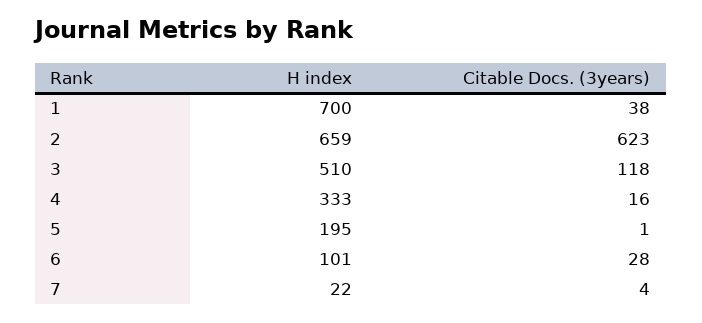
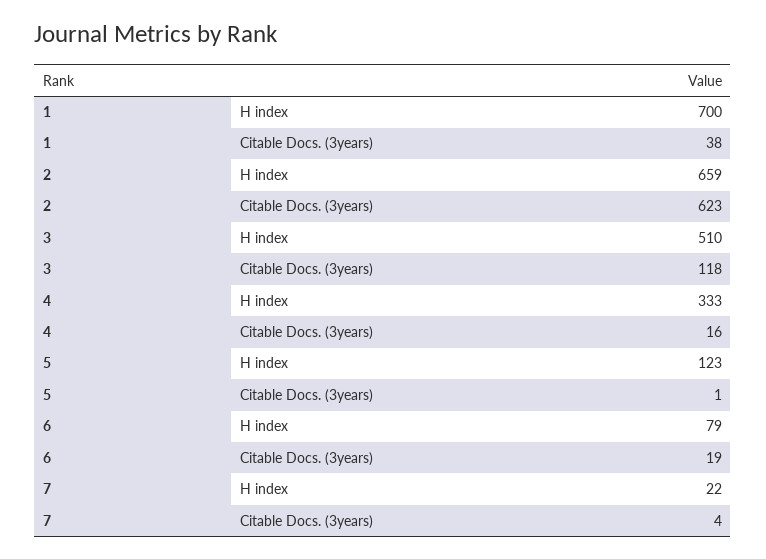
H index, 5: 195 -> 123
H index, 6: 101 -> 79
Citable Docs. (3years), 6: 28 -> 19

